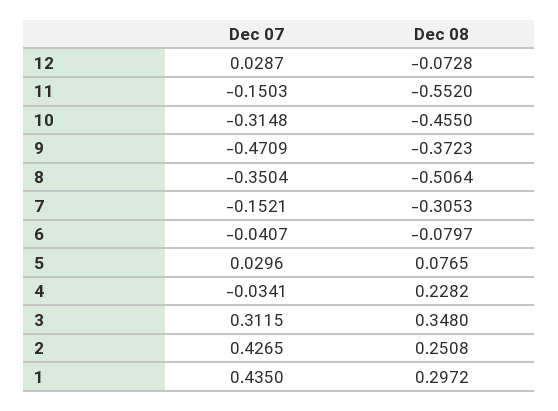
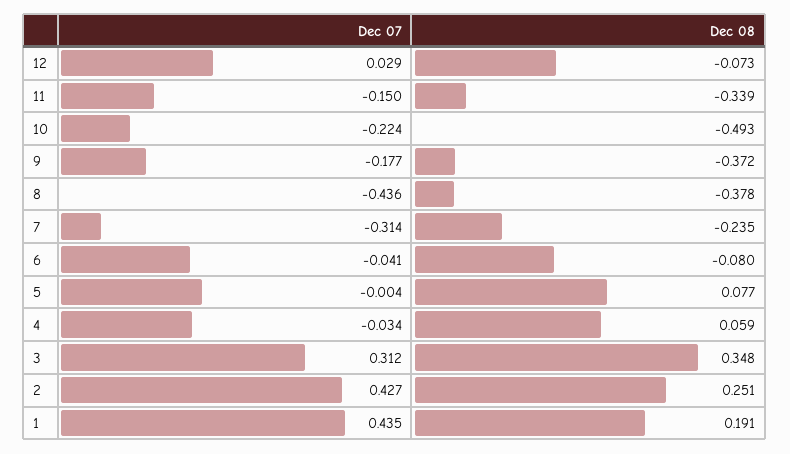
Dec 08, 11: -0.552 -> -0.339
Dec 07, 10: -0.3148 -> -0.224
Dec 08, 10: -0.455 -> -0.493
Dec 07, 9: -0.4709 -> -0.177
Dec 07, 8: -0.3504 -> -0.436
Dec 08, 8: -0.5064 -> -0.378
Dec 07, 7: -0.1521 -> -0.314
Dec 08, 7: -0.3053 -> -0.235
Dec 07, 5: 0.0296 -> -0.004
Dec 08, 4: 0.2282 -> 0.059
Dec 08, 1: 0.2972 -> 0.191

